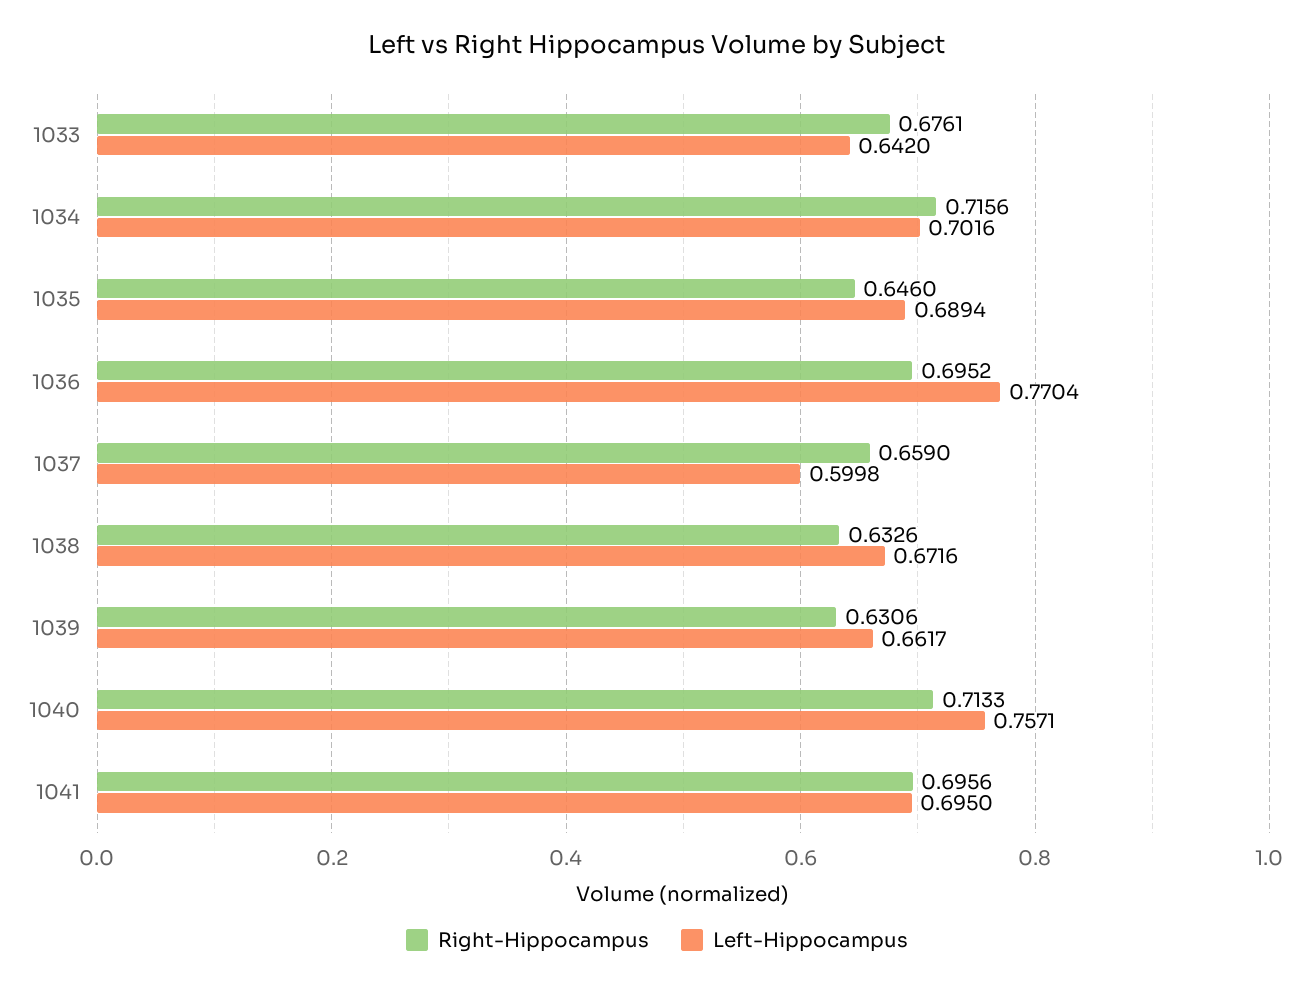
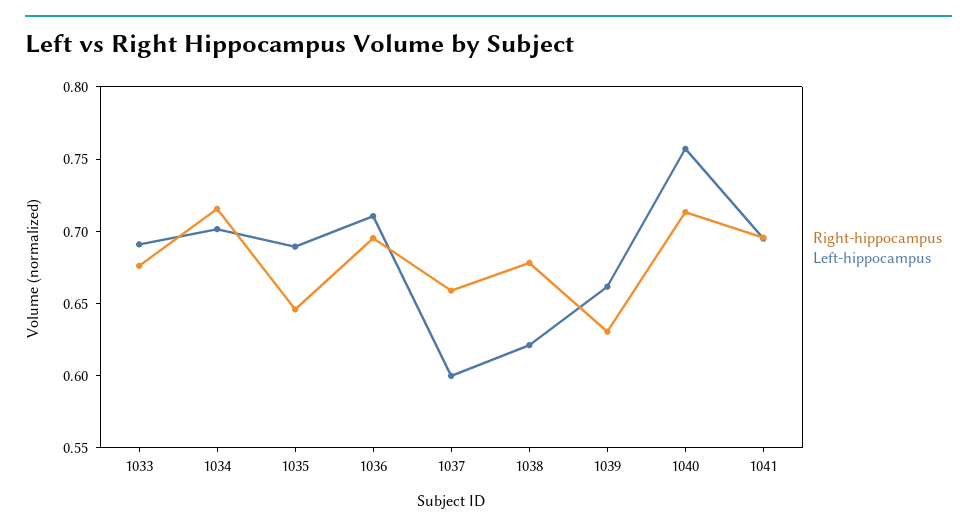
Left-Hippocampus, 1033: 0.642 -> 0.69
Left-Hippocampus, 1036: 0.7704 -> 0.71
Right-Hippocampus, 1038: 0.6326 -> 0.68
Left-Hippocampus, 1038: 0.6716 -> 0.62

